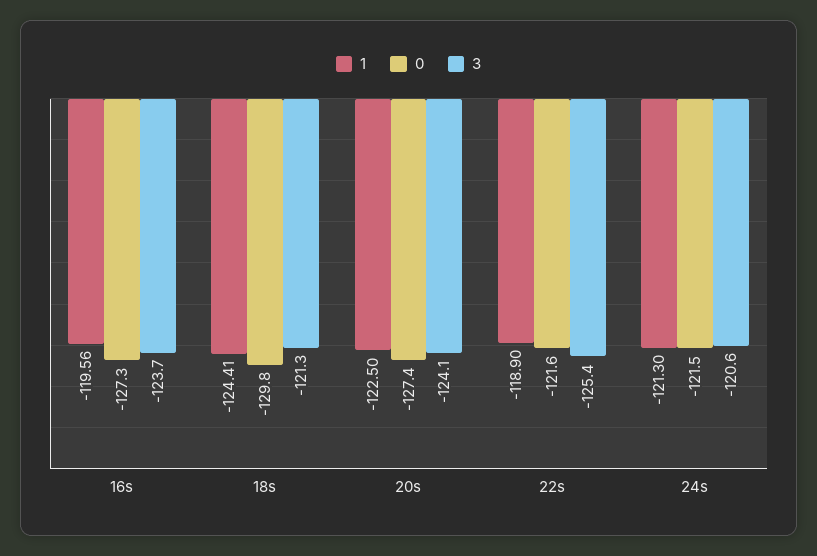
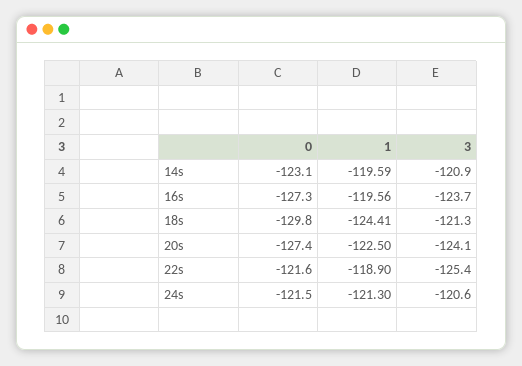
0, 14s: none -> -123.1
1, 14s: none -> -119.59
3, 14s: none -> -120.9

